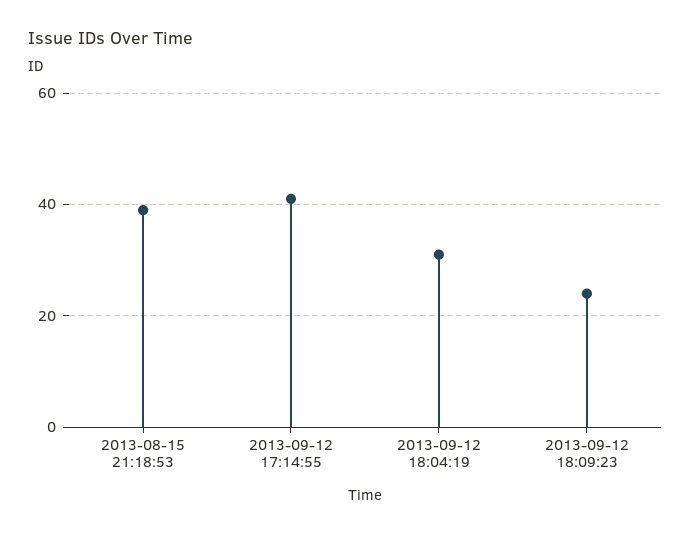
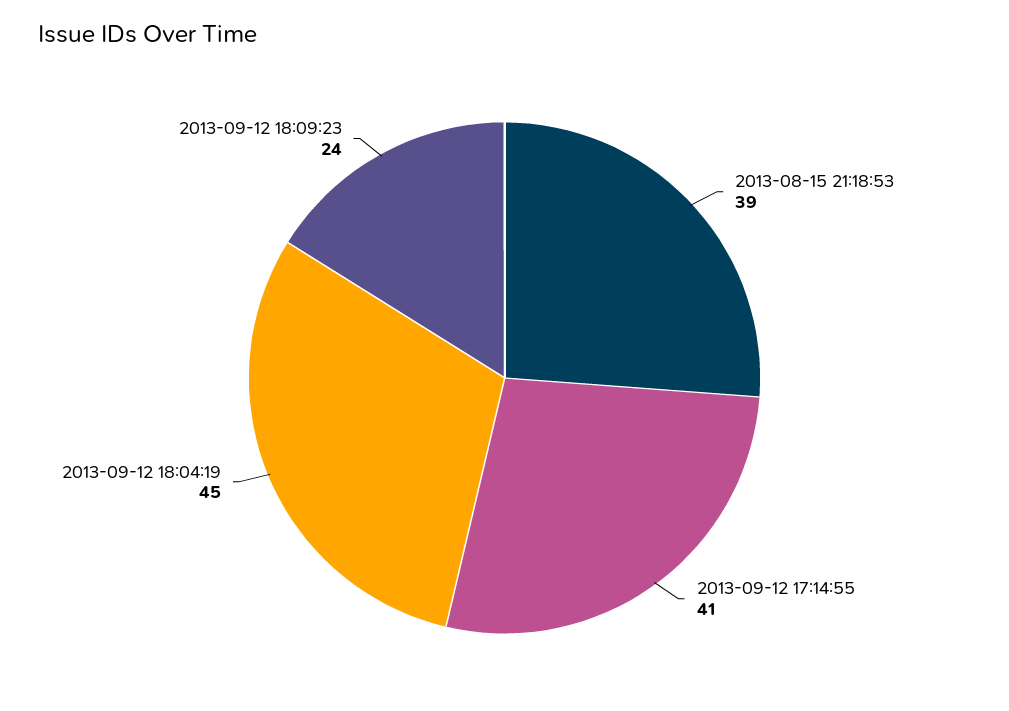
2013-09-12 18:04:19: 30 -> 45

